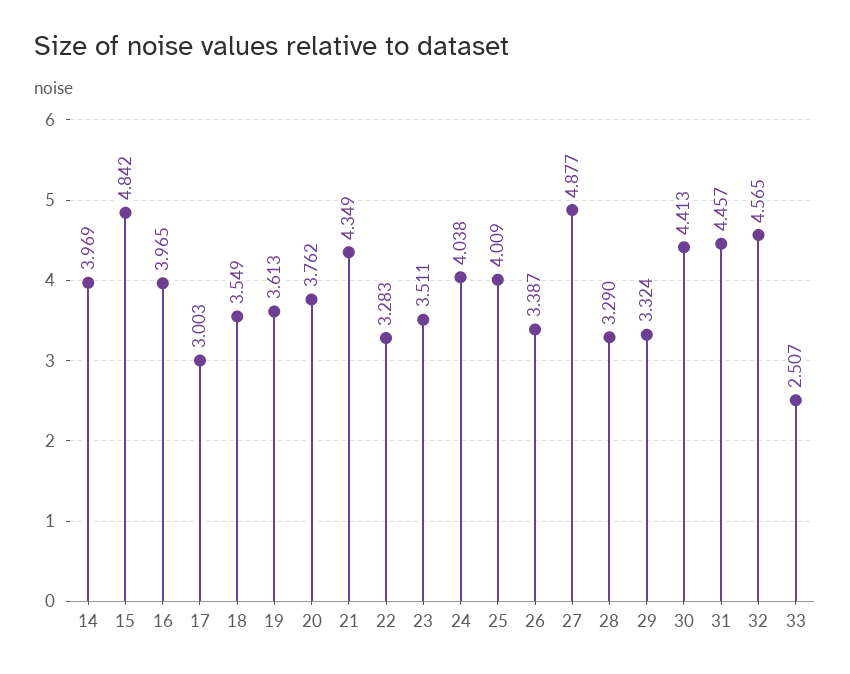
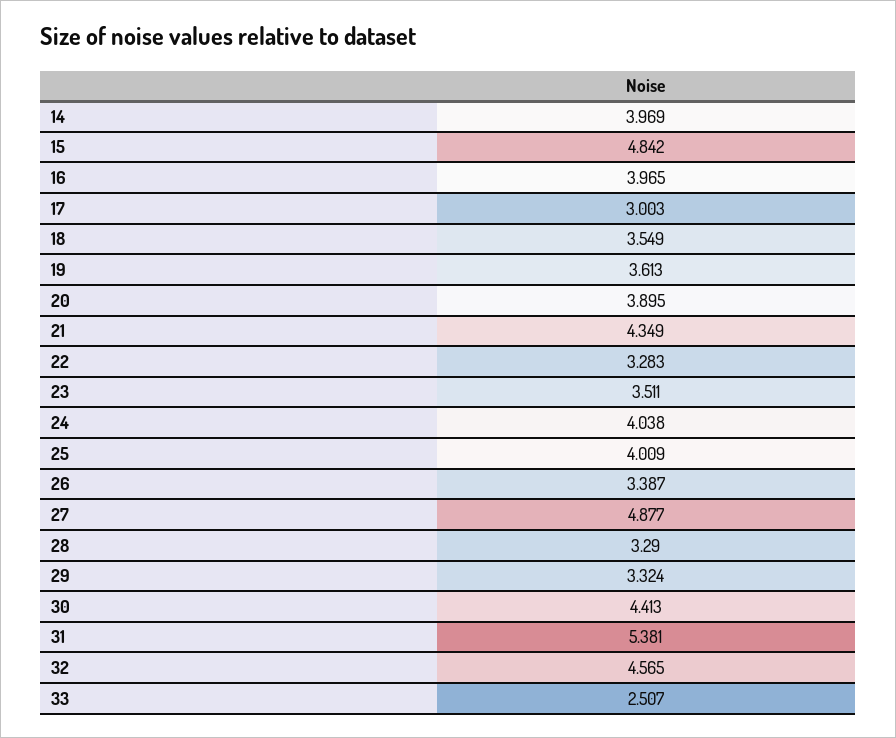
20: 3.762 -> 3.895
31: 4.457 -> 5.381

